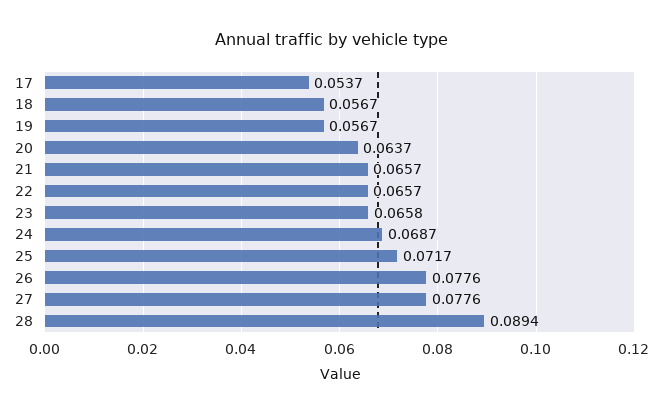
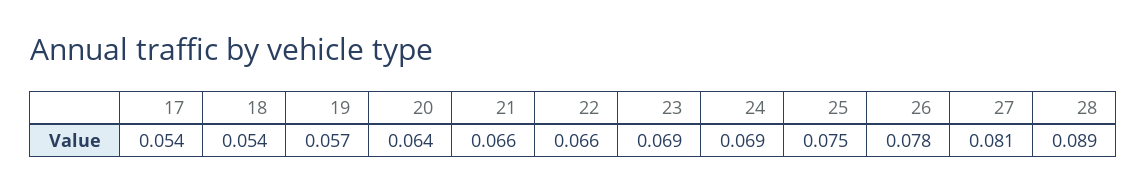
18: 0.0567 -> 0.054
23: 0.0658 -> 0.069
25: 0.0717 -> 0.075
27: 0.0776 -> 0.081

